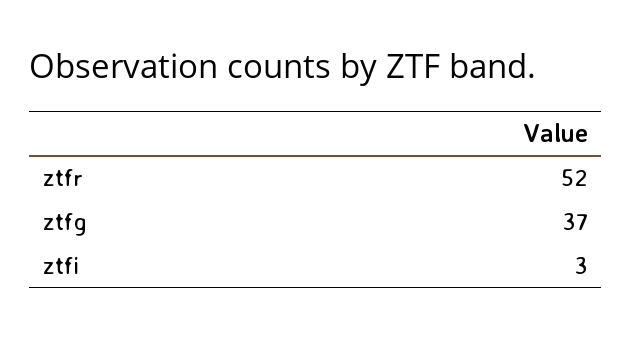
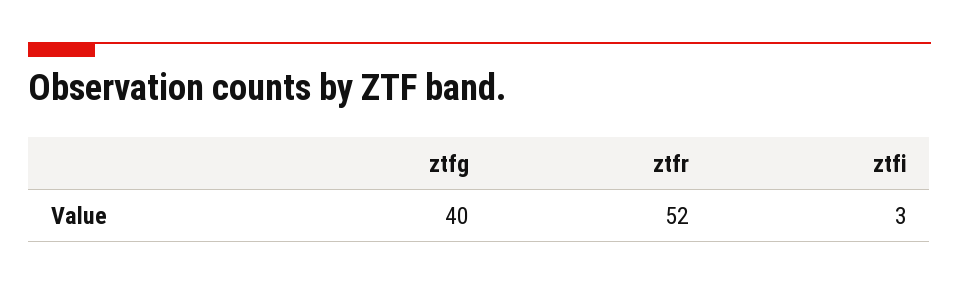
ztfg: 37 -> 40

